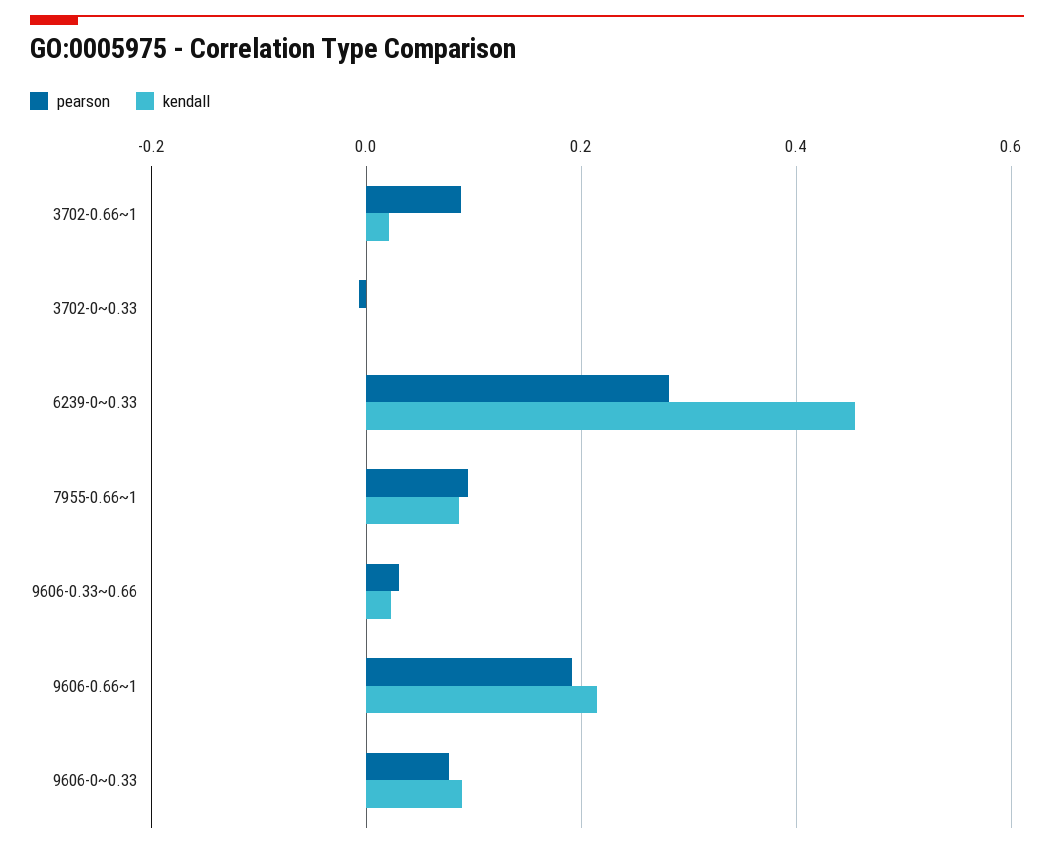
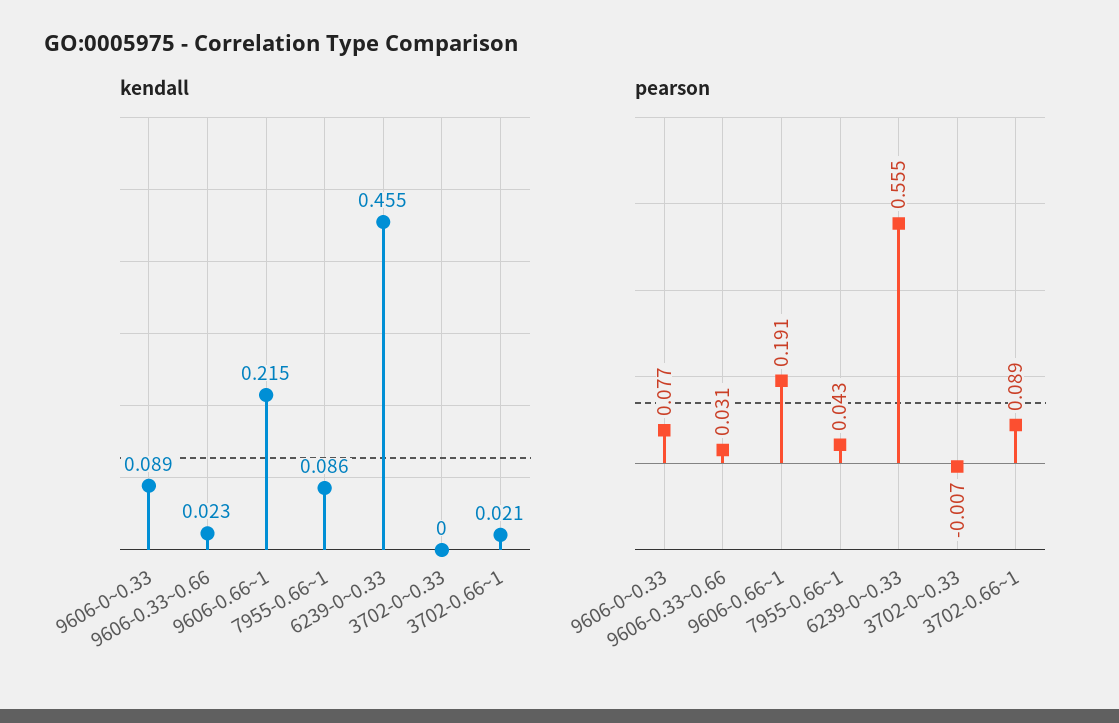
pearson, 6239-0~0.33: 0.28 -> 0.555
pearson, 7955-0.66~1: 0.1 -> 0.043

